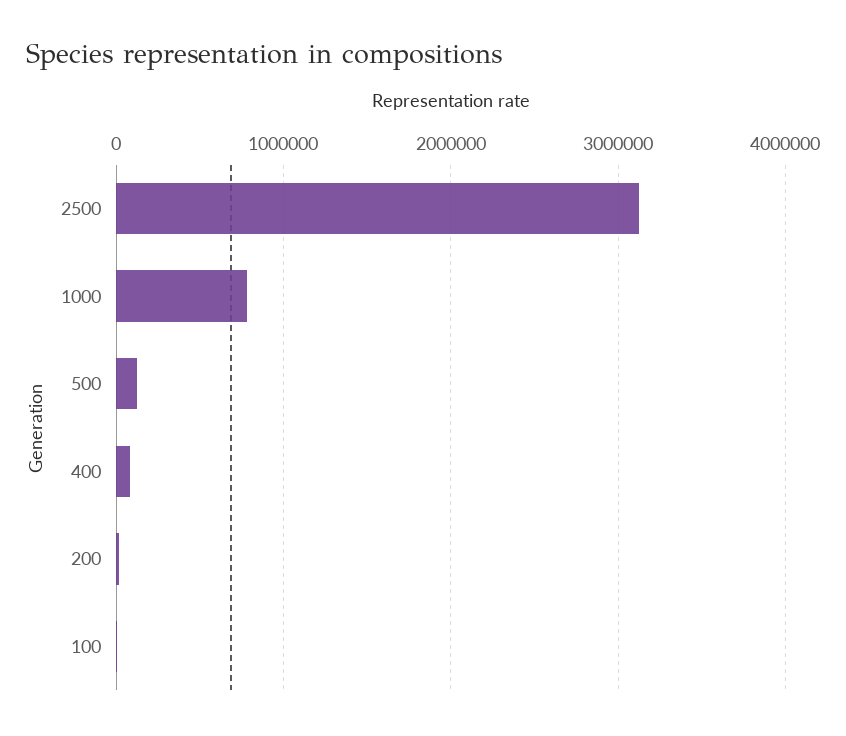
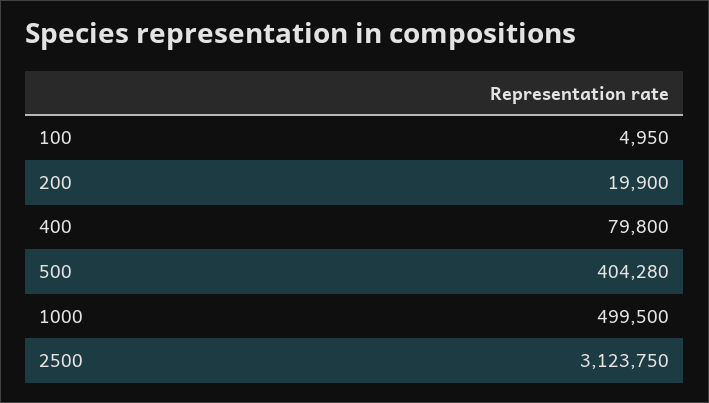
1000: 800000 -> 499500
500: 100000 -> 404280

